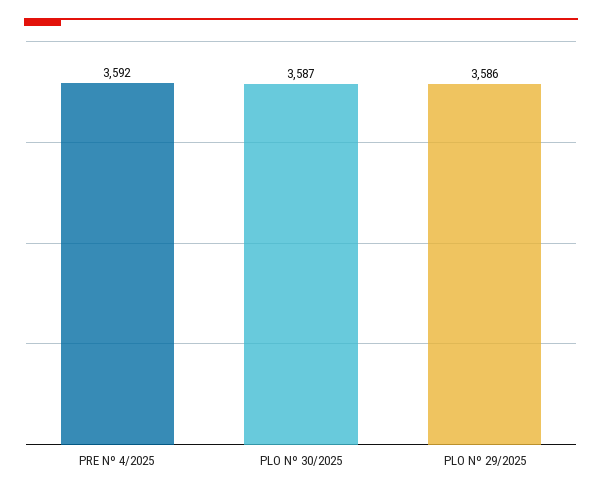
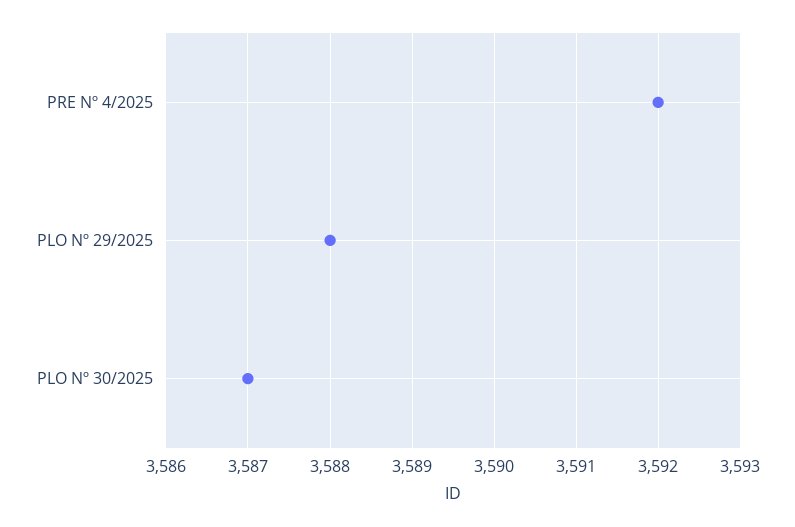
PLO Nº 29/2025: 3586 -> 3588

